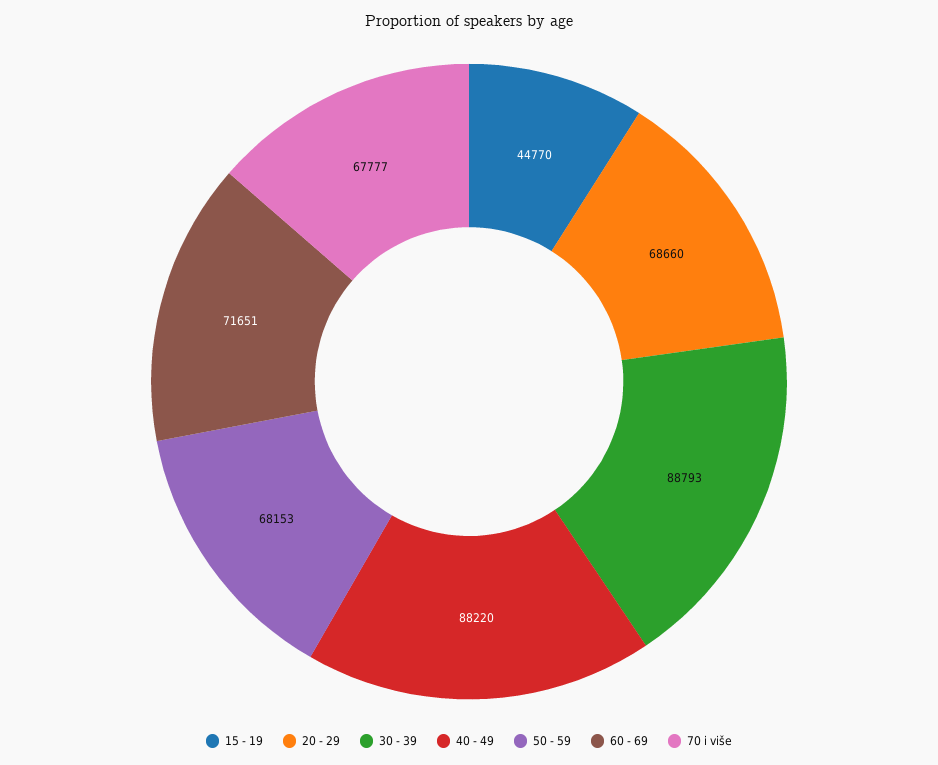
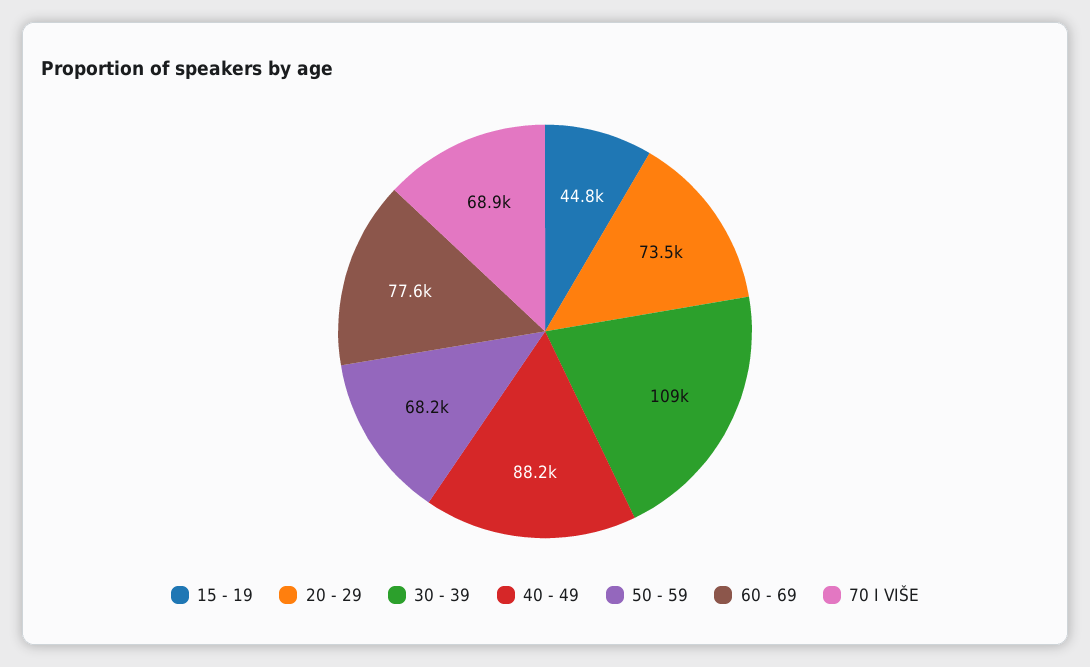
20 - 29: 68660 -> 73500
30 - 39: 88793 -> 109000
60 - 69: 71651 -> 77600
70 i više: 67777 -> 68900

